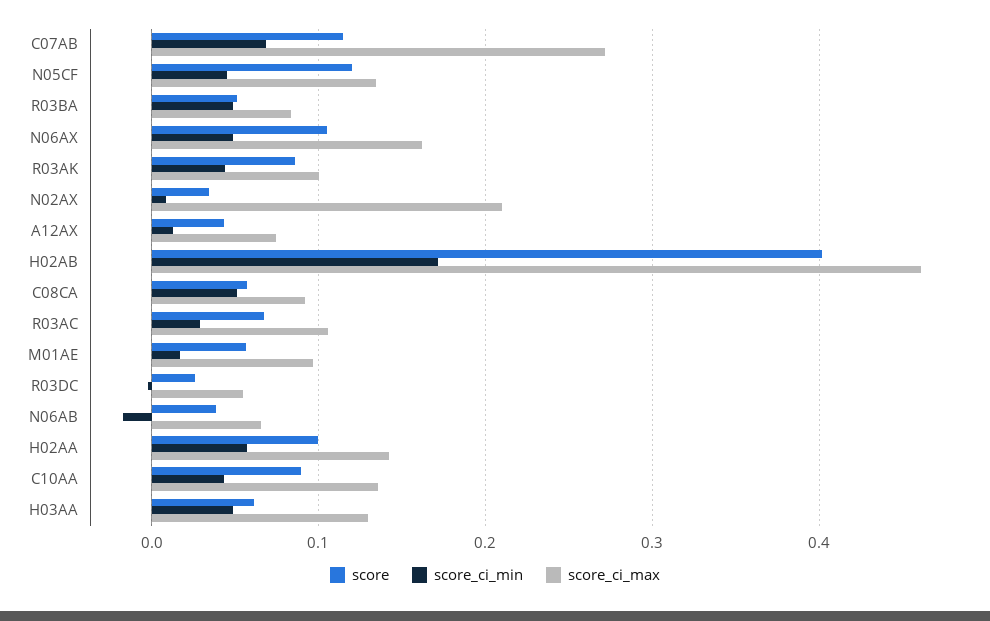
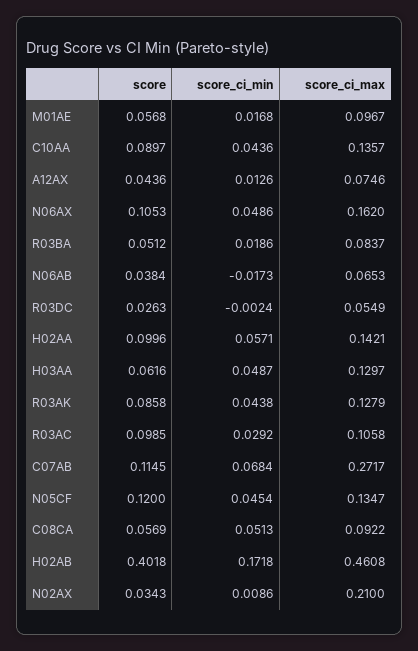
score_ci_min, R03BA: 0.05 -> 0.0186
score_ci_max, R03AK: 0.1 -> 0.1279
score, R03AC: 0.07 -> 0.0985

